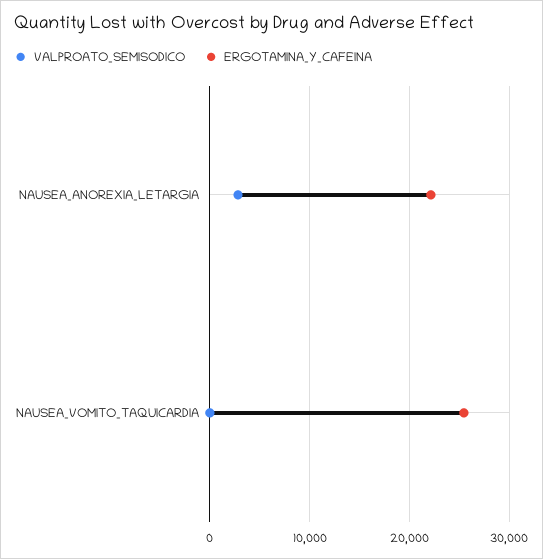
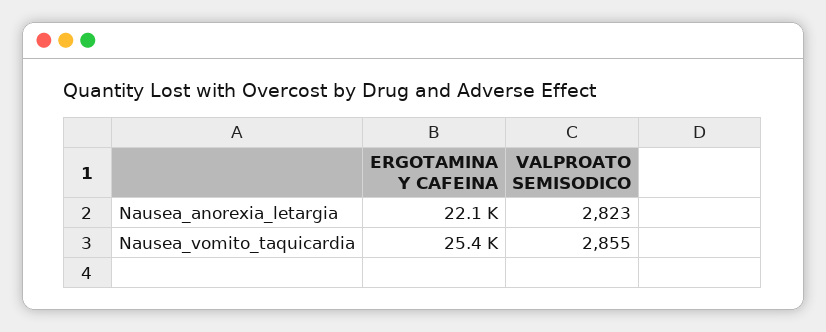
VALPROATO_SEMISODICO, NAUSEA_VOMITO_TAQUICARDIA: 0 -> 2855

